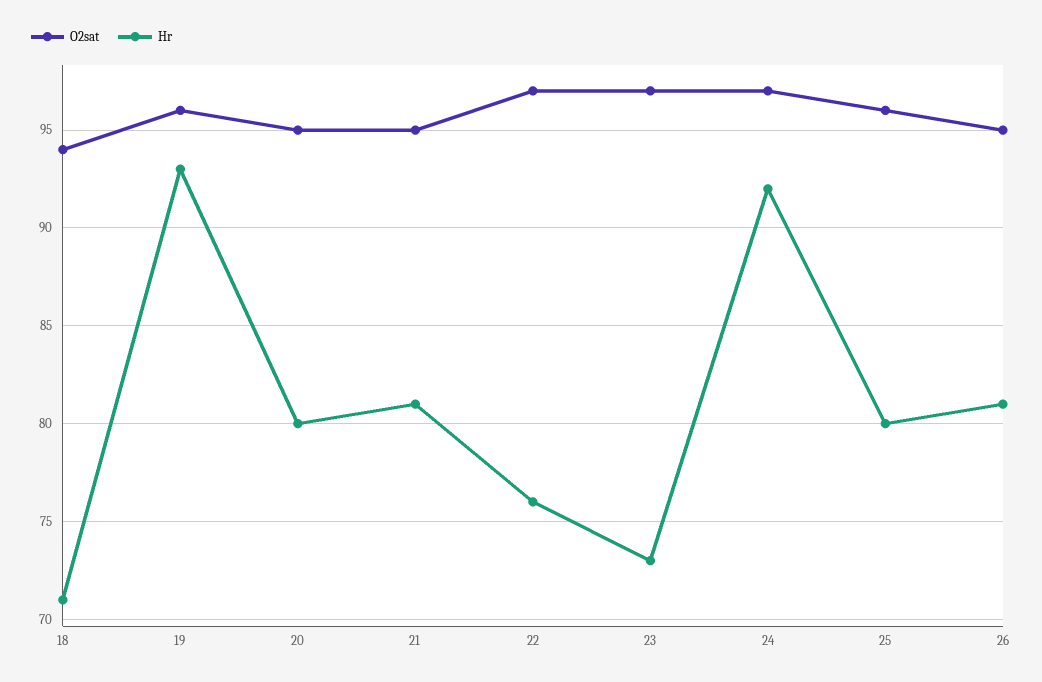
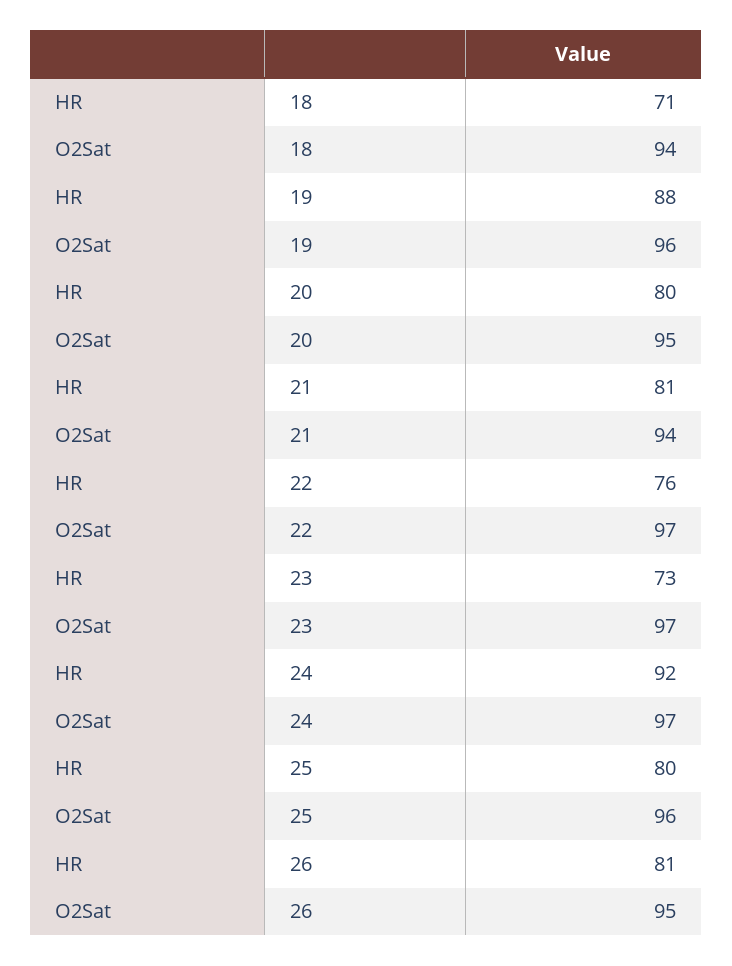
Hr, 19: 93 -> 88
O2sat, 21: 95 -> 94

